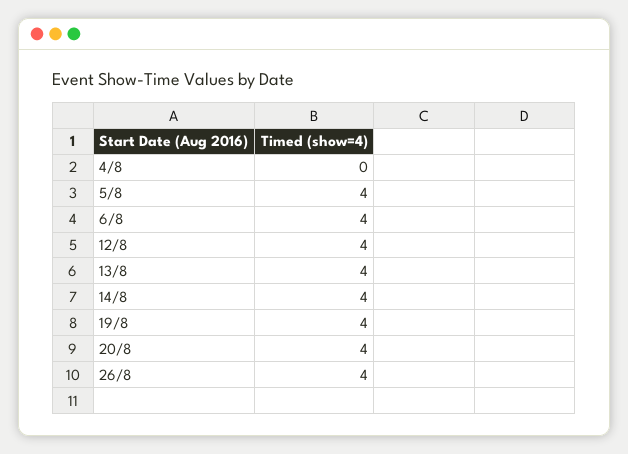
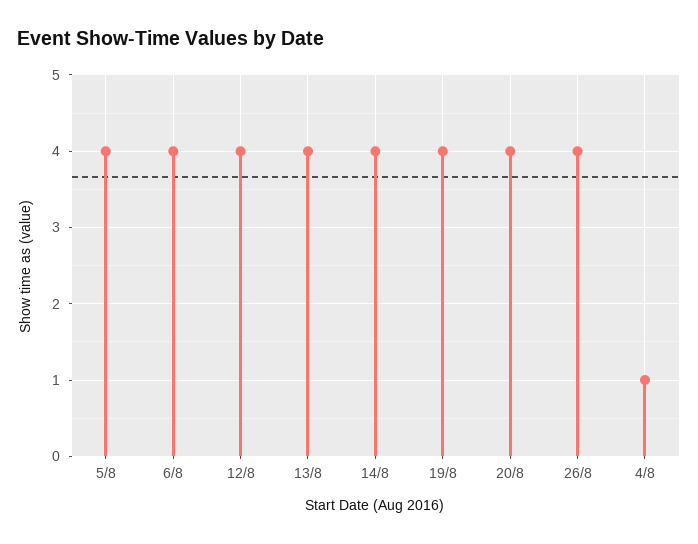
4/8: 0 -> 1

